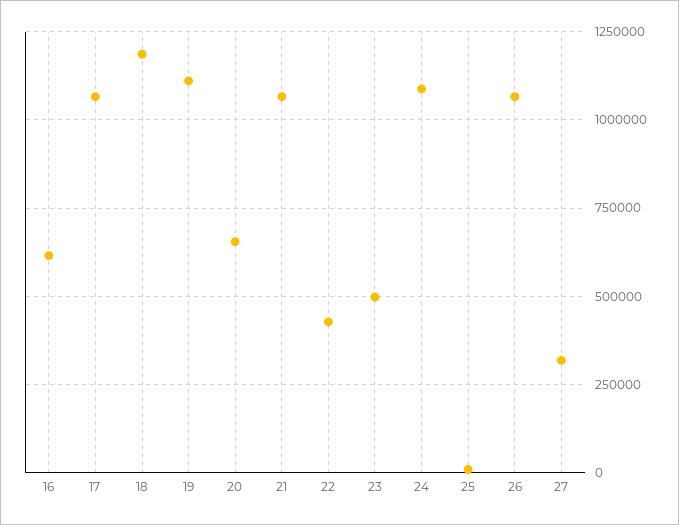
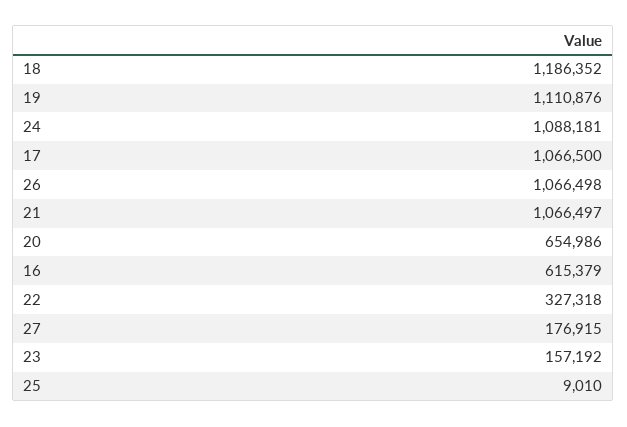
22: 425000 -> 327318
23: 500000 -> 157192
27: 325000 -> 176915

